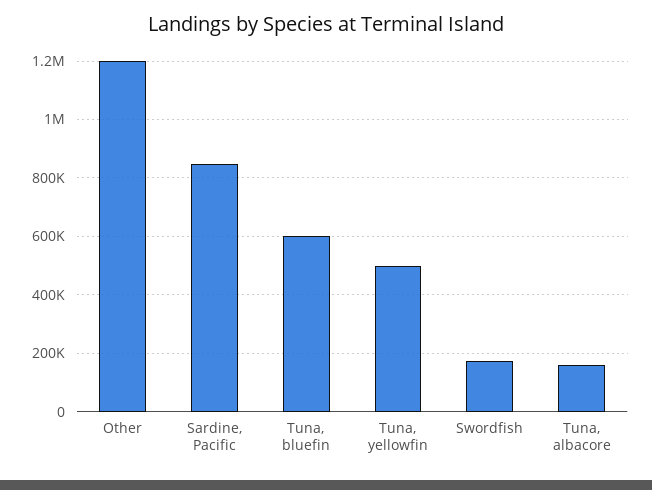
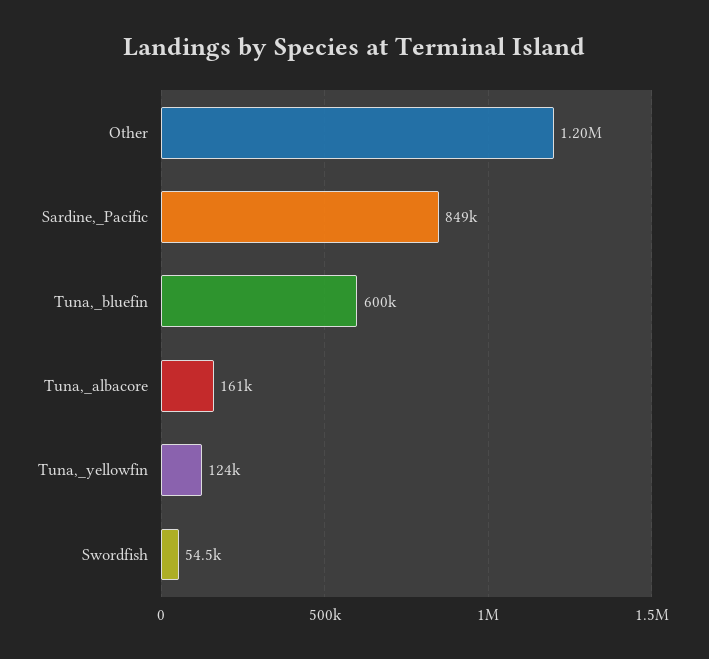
Tuna, yellowfin: 500000 -> 124000
Swordfish: 175000 -> 54500

